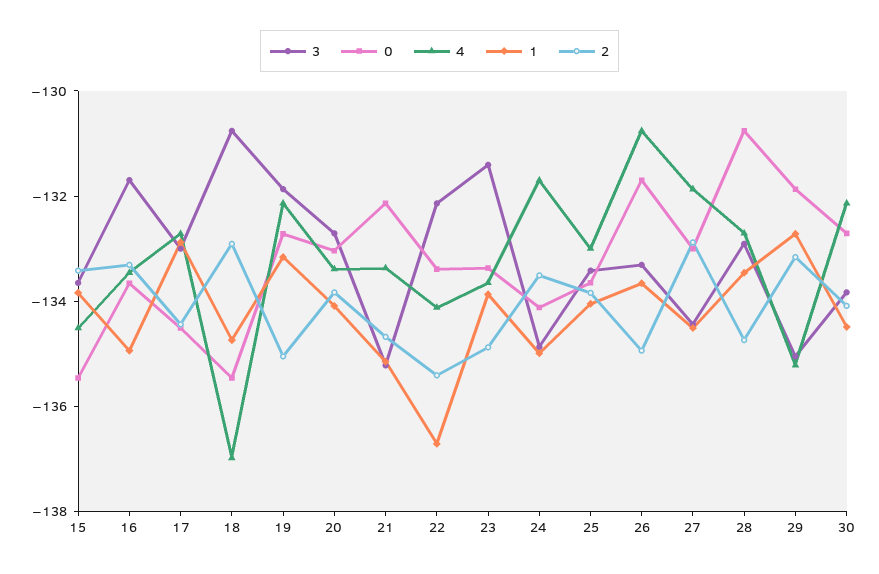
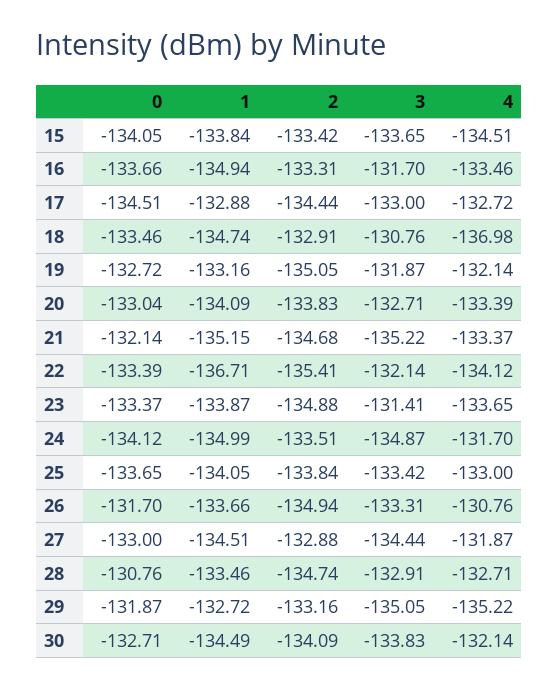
0, 15: -135.5 -> -134.05
0, 18: -135.5 -> -133.46

